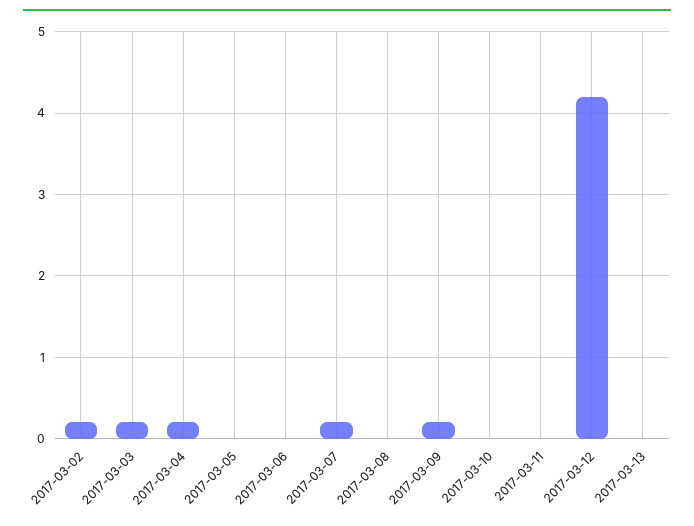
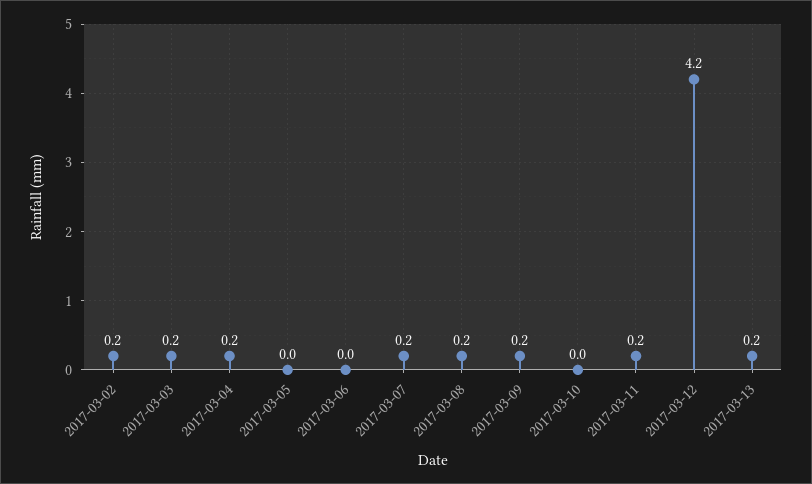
2017-03-08: 0 -> 0.2
2017-03-11: 0 -> 0.2
2017-03-13: 0 -> 0.2

